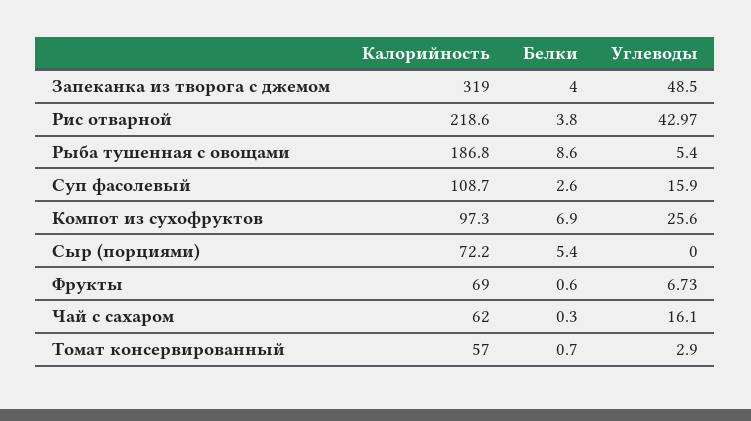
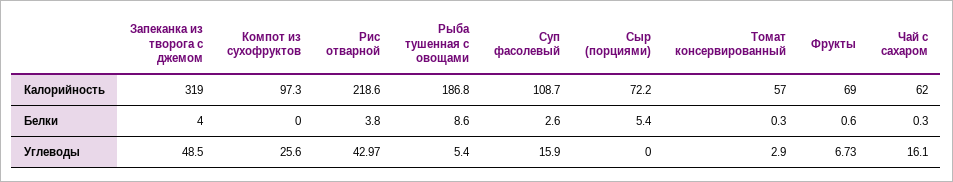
Белки, Компот из сухофруктов: 6.9 -> 0
Белки, Томат консервированный: 0.7 -> 0.3

